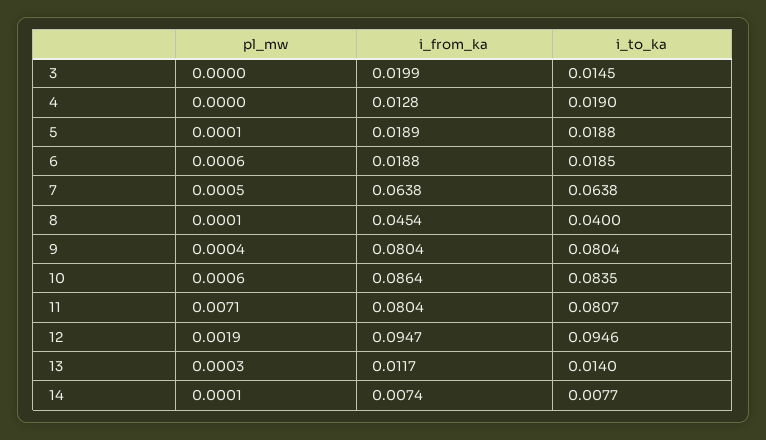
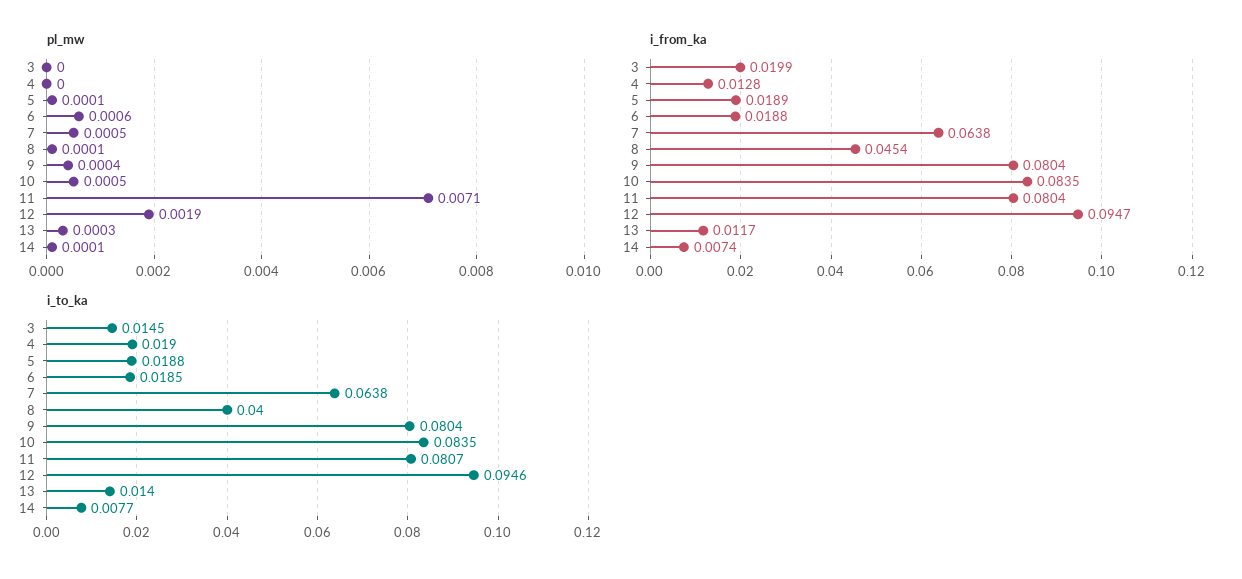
pl_mw, 10: 0.0006 -> 0.0005
i_from_ka, 10: 0.0864 -> 0.0835

